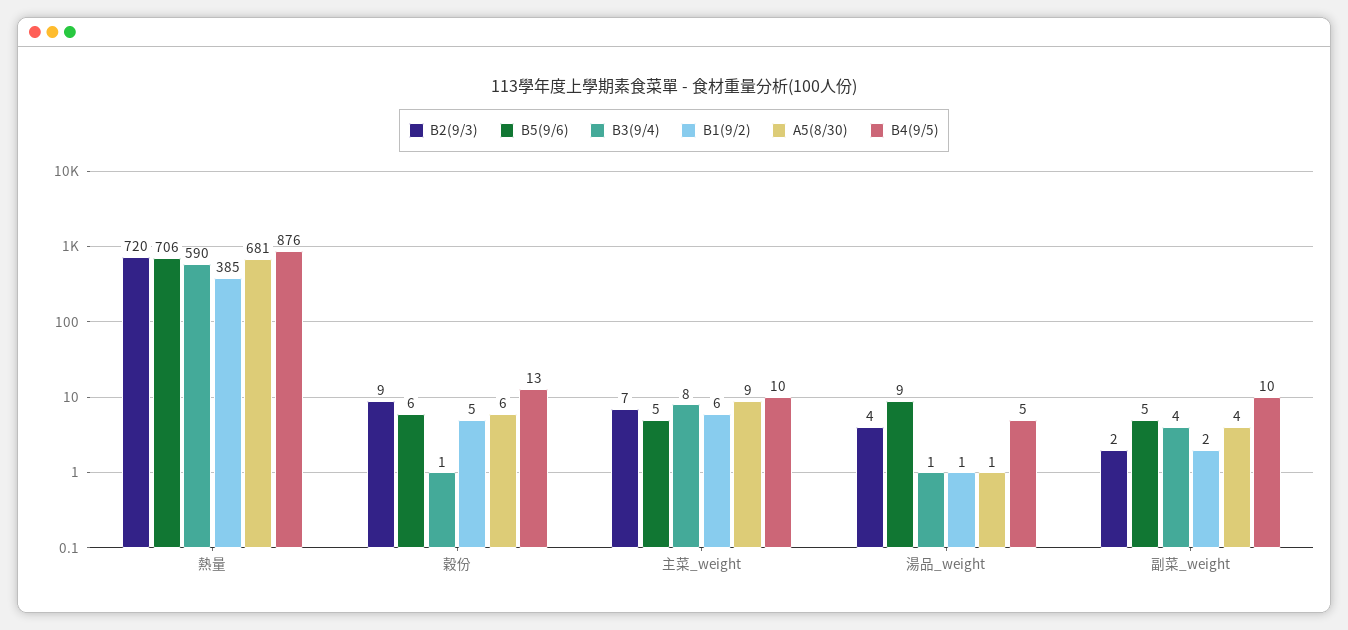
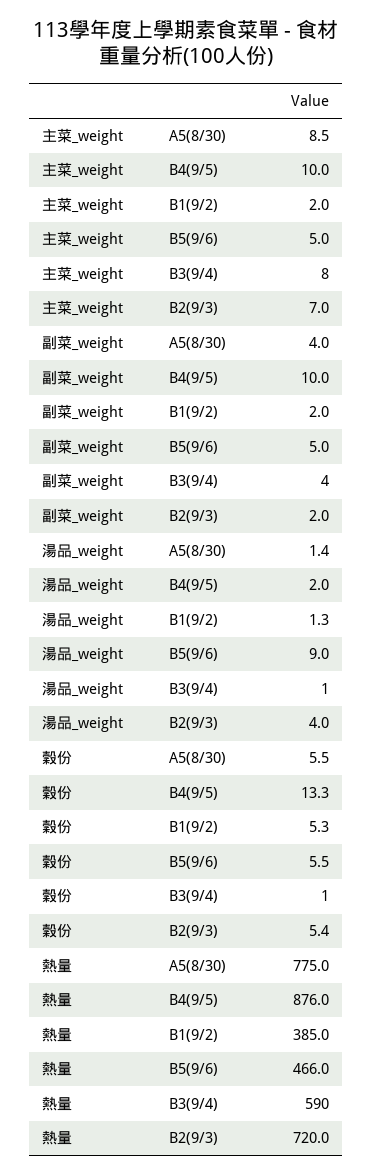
B5(9/6), 熱量: 706 -> 466
A5(8/30), 熱量: 681 -> 775
B2(9/3), 穀份: 9 -> 5.4
B1(9/2), 主菜_weight: 6 -> 2
B4(9/5), 湯品_weight: 5 -> 2

